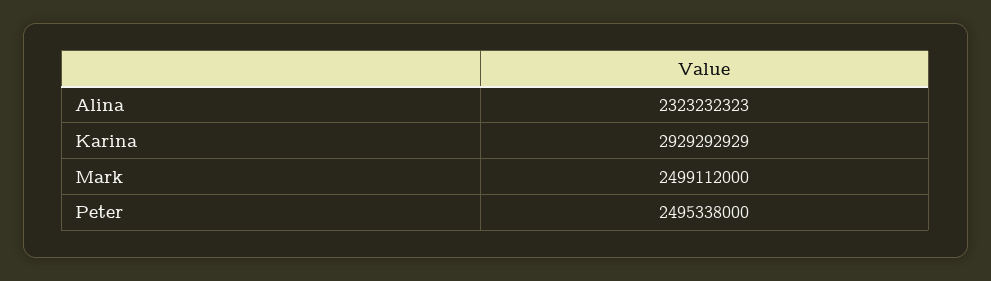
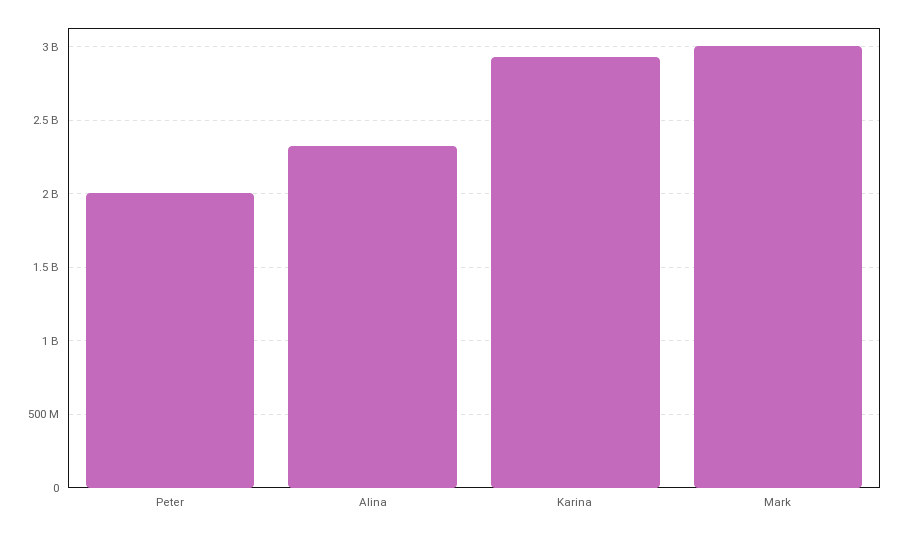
Mark: 2499112000 -> 3000000000
Peter: 2495338000 -> 2000000000

